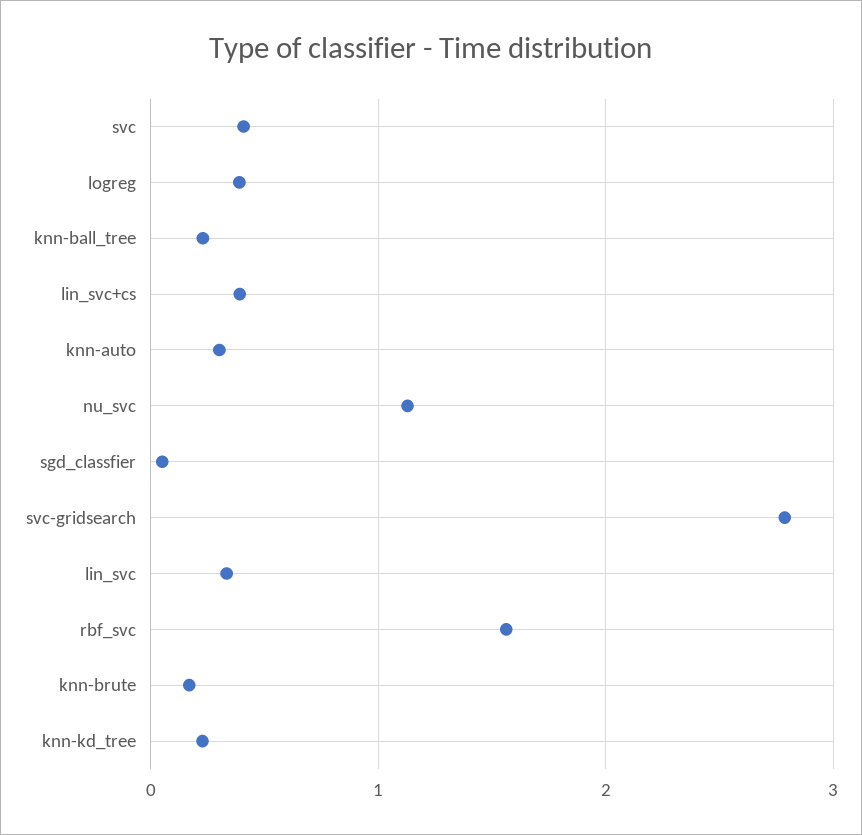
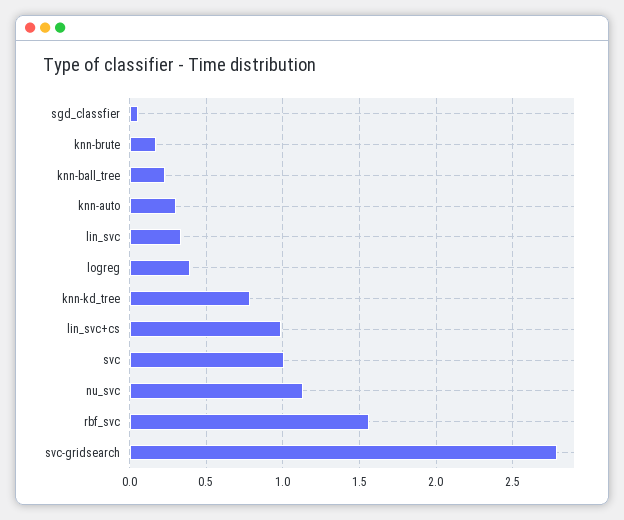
svc: 0.4 -> 1
lin_svc+cs: 0.4 -> 1
knn-kd_tree: 0.2 -> 0.8

